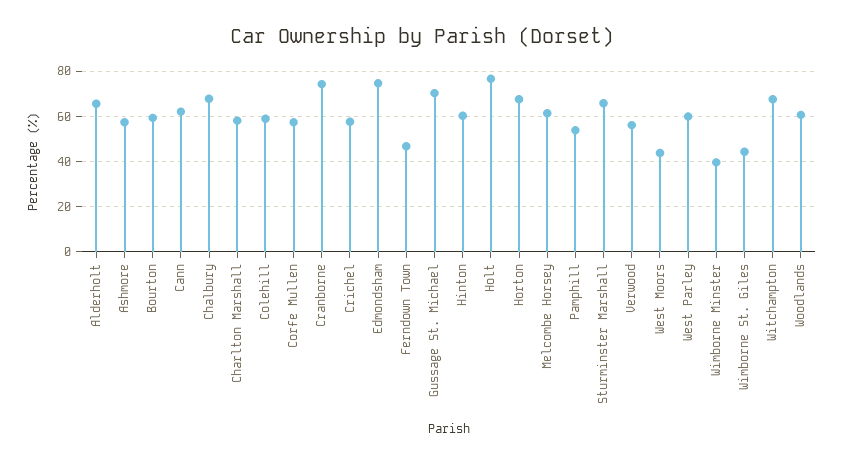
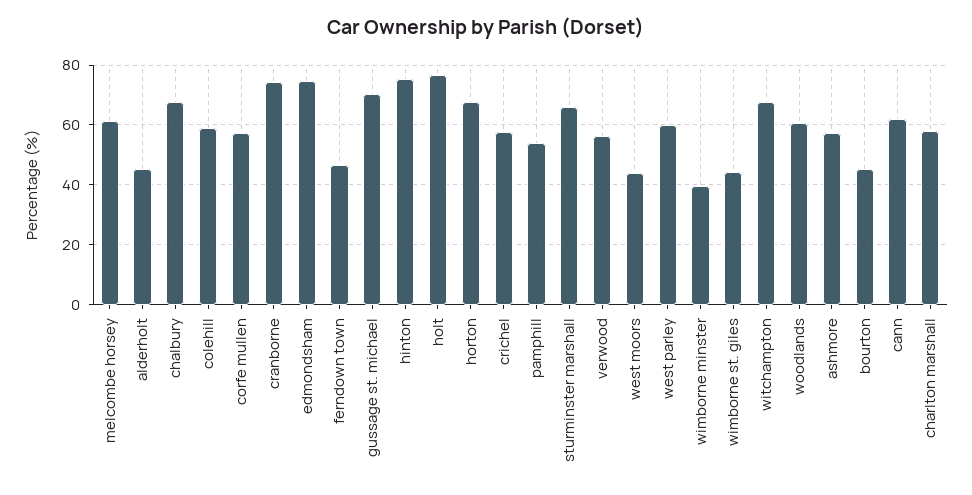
Alderholt: 65 -> 45
Bourton: 60 -> 45
Hinton: 60 -> 75

